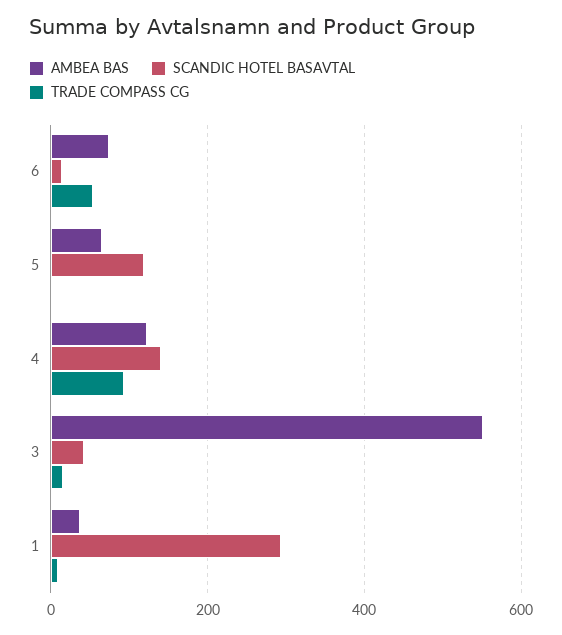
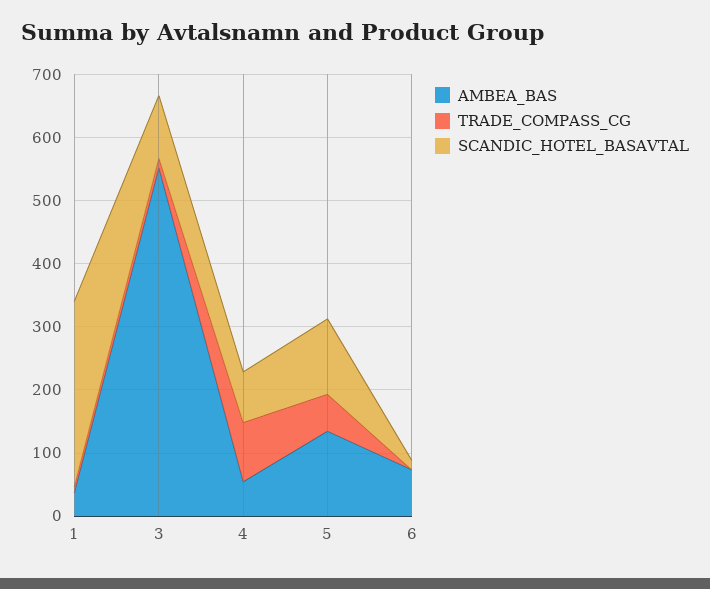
TRADE COMPASS CG, 6: 60 -> 0
AMBEA BAS, 5: 60 -> 140
TRADE COMPASS CG, 5: 0 -> 60
AMBEA BAS, 4: 120 -> 60
SCANDIC HOTEL BASAVTAL, 4: 140 -> 80
SCANDIC HOTEL BASAVTAL, 3: 40 -> 100

